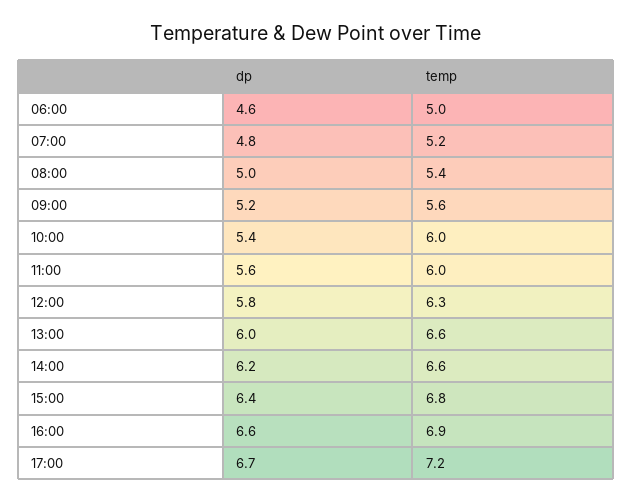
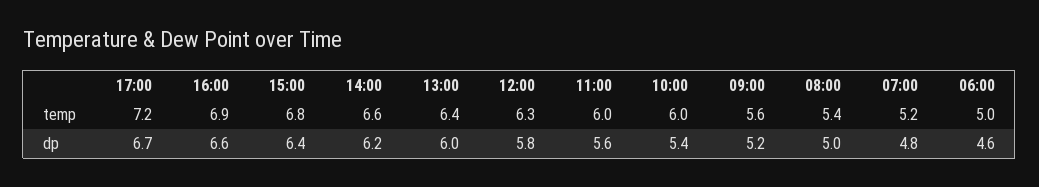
temp, 13:00: 6.6 -> 6.4

